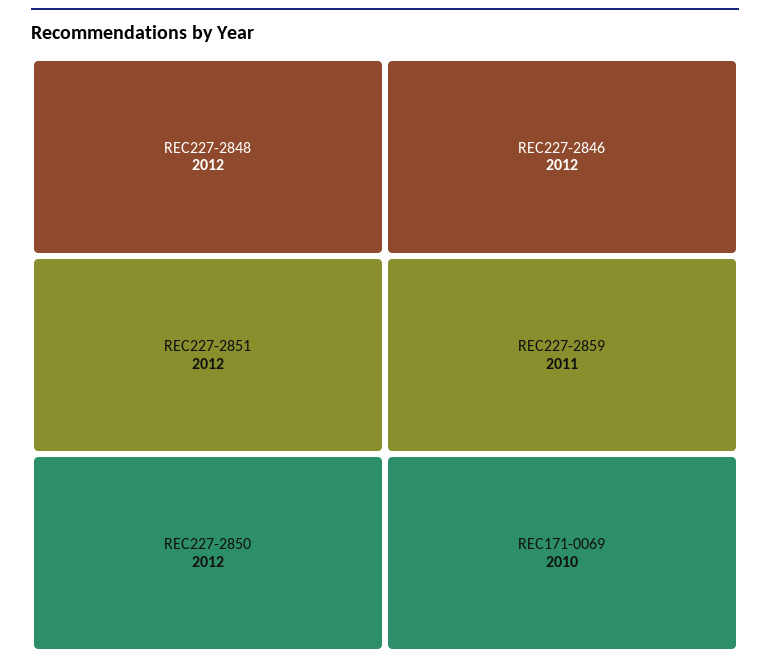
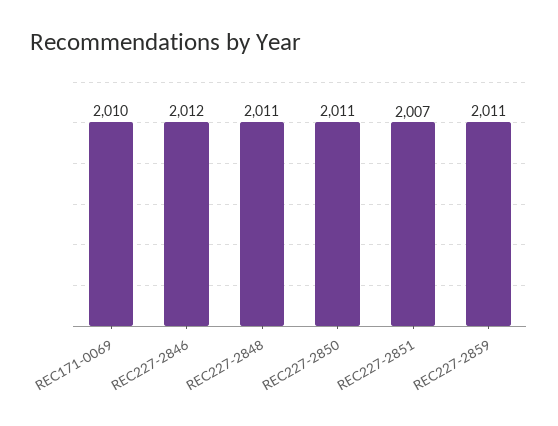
REC227-2848: 2012 -> 2011
REC227-2851: 2012 -> 2007
REC227-2850: 2012 -> 2011

